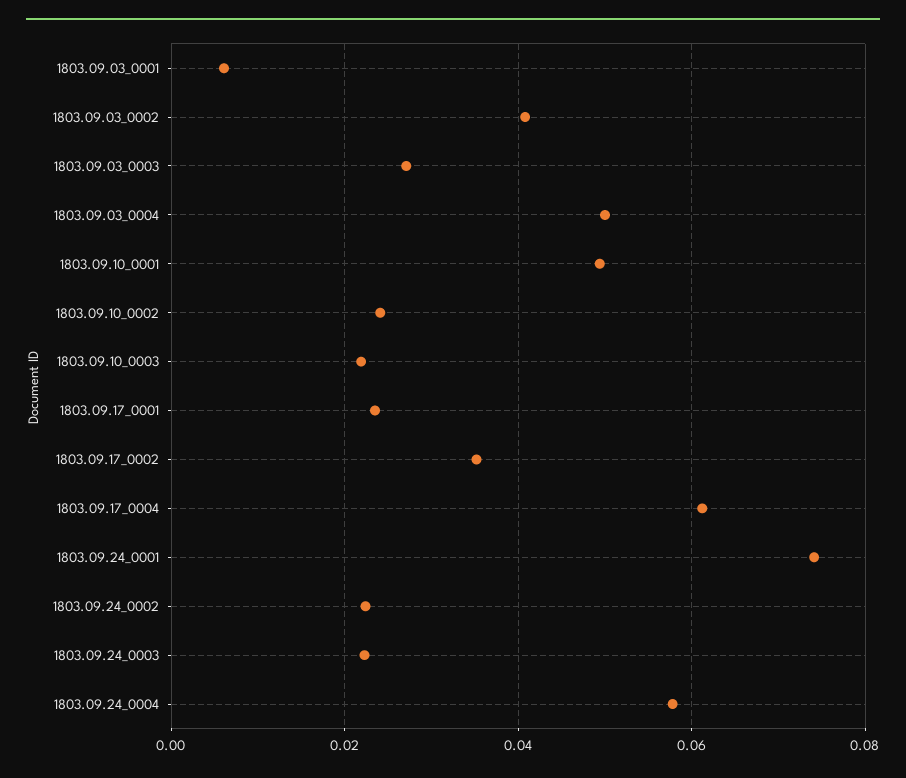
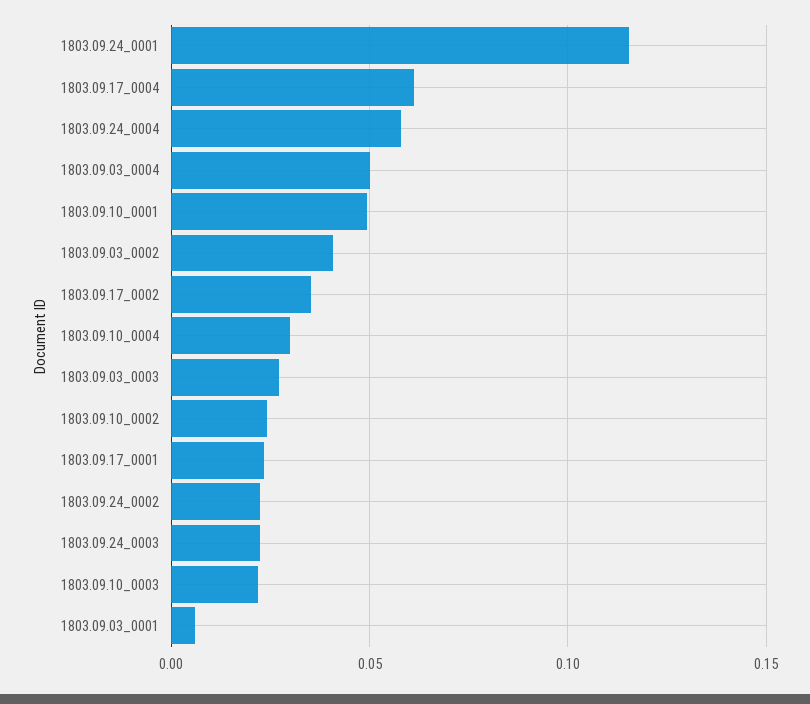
1803.09.24_0001: 0.074 -> 0.115
1803.09.10_0004: none -> 0.03

